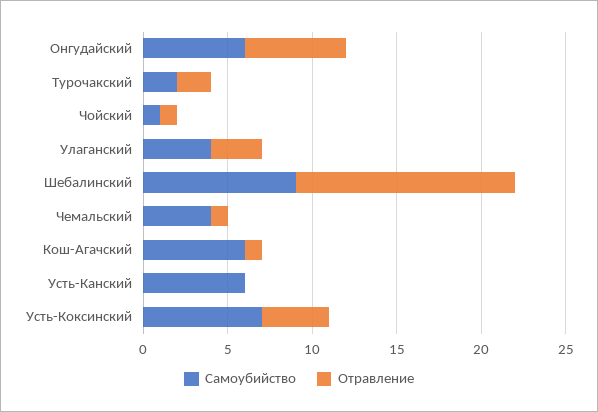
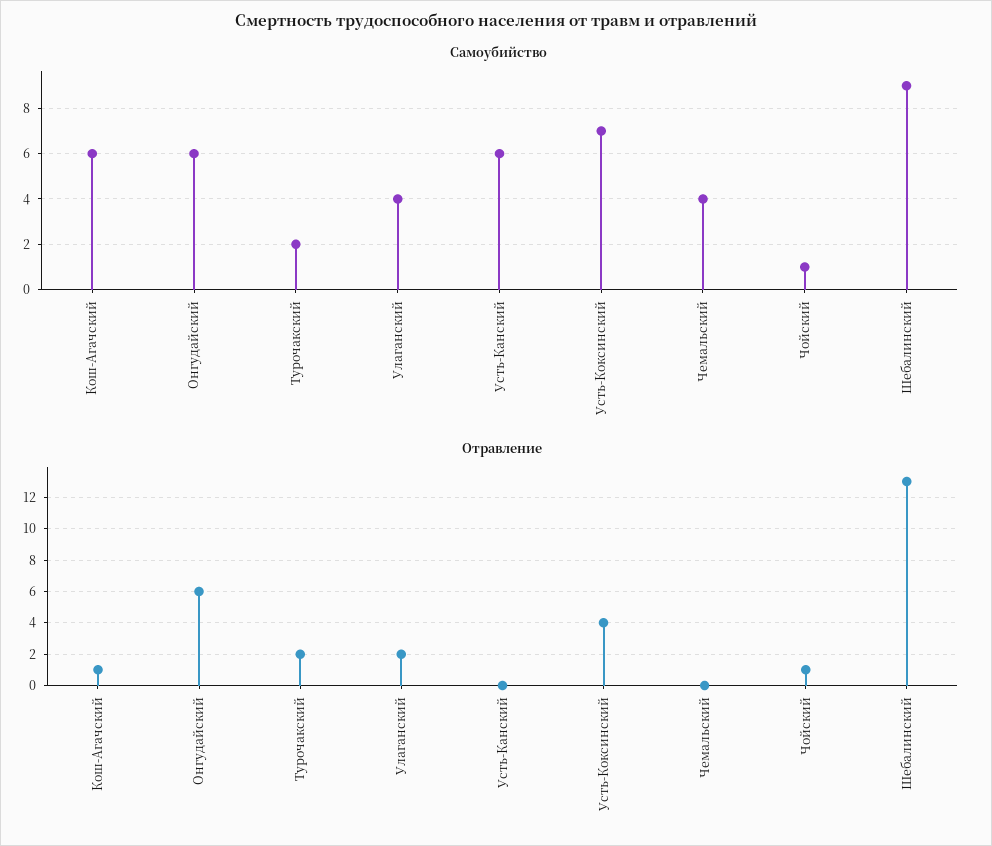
Отравление, Улаганский: 3 -> 2
Отравление, Чемальский: 1 -> 0

